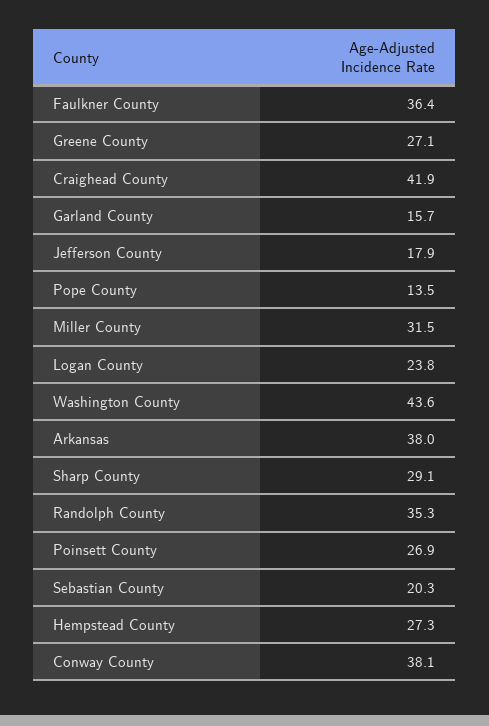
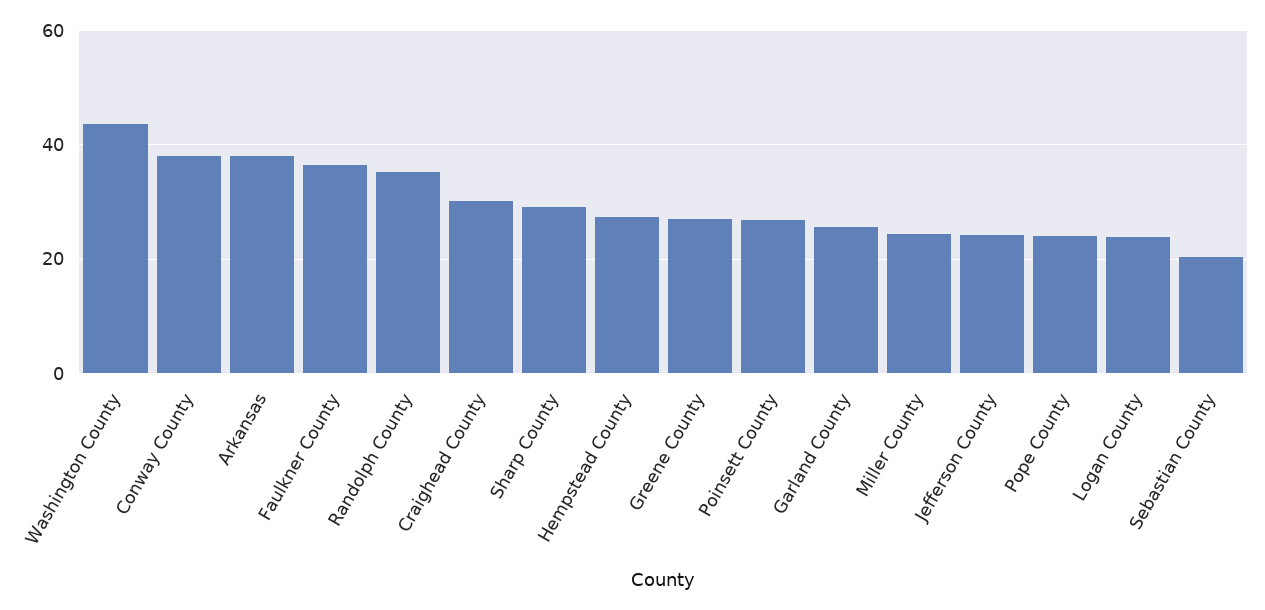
Craighead County: 41.9 -> 30
Garland County: 15.7 -> 26
Jefferson County: 17.9 -> 24
Pope County: 13.5 -> 24
Miller County: 31.5 -> 24

